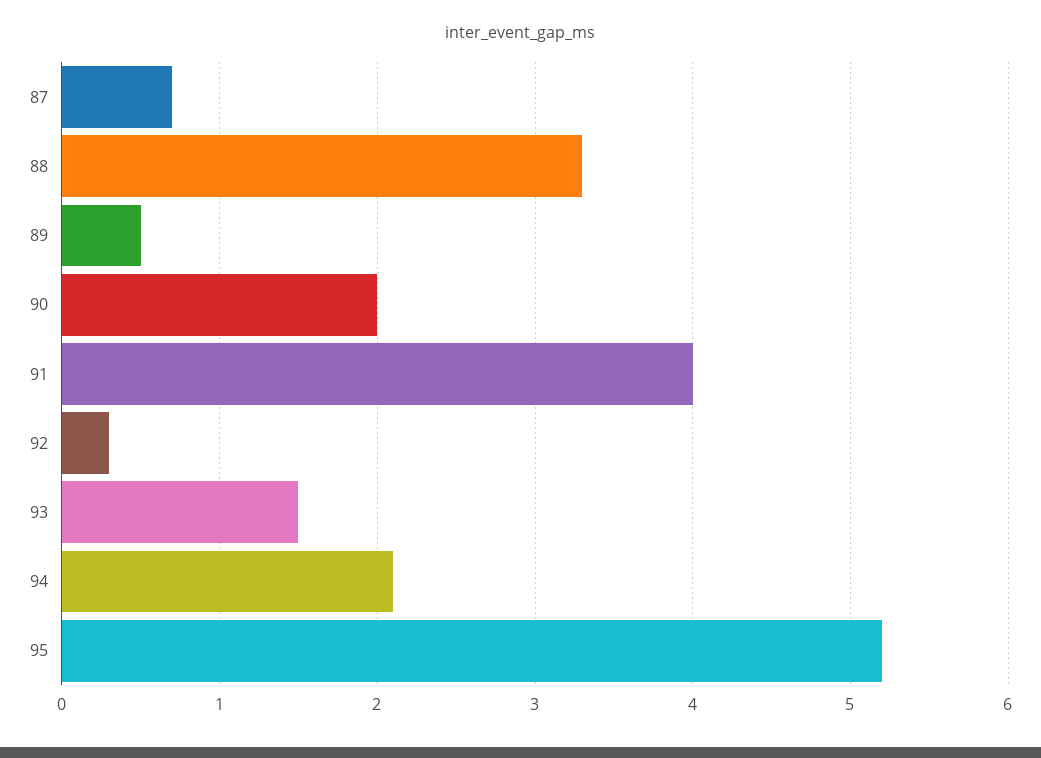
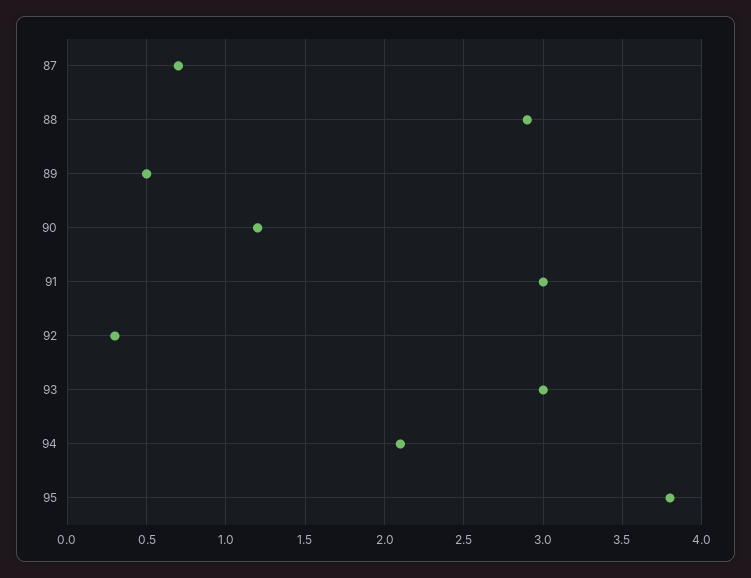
88: 3.3 -> 2.9
90: 2 -> 1.2
91: 4 -> 3
93: 1.5 -> 3
95: 5.2 -> 3.8

